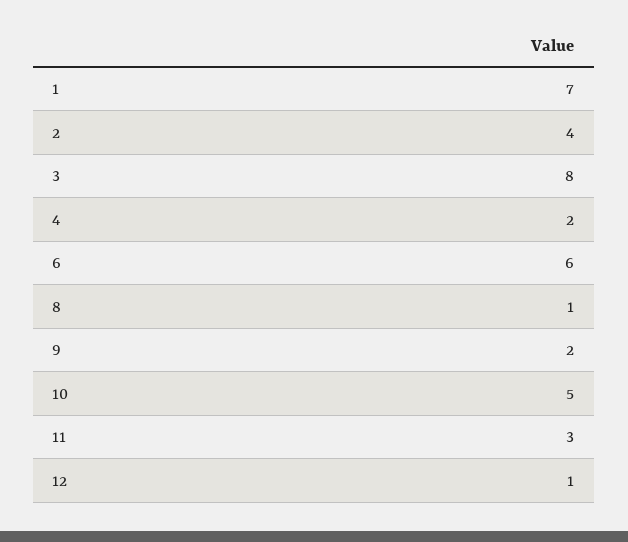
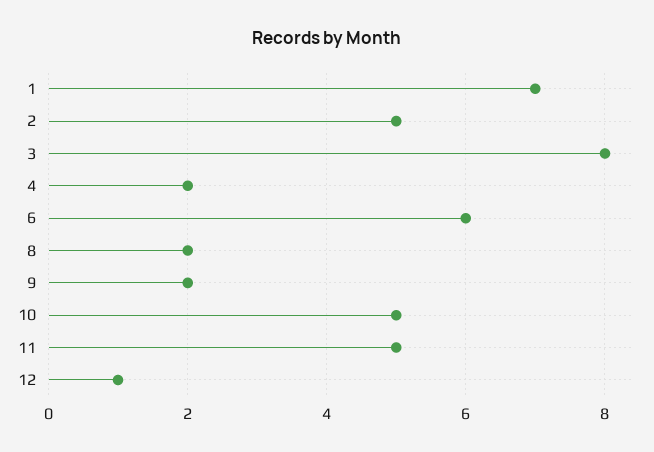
2: 4 -> 5
8: 1 -> 2
11: 3 -> 5

